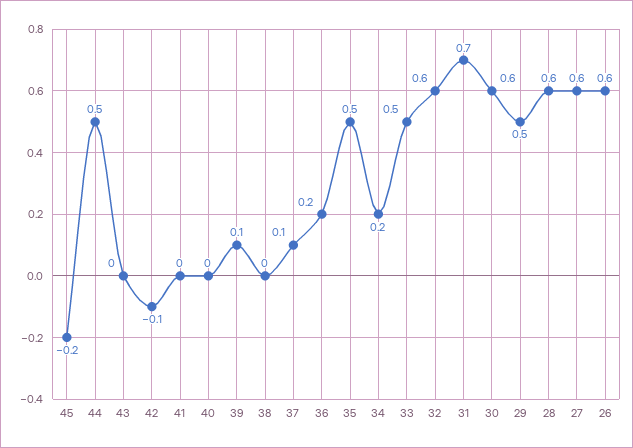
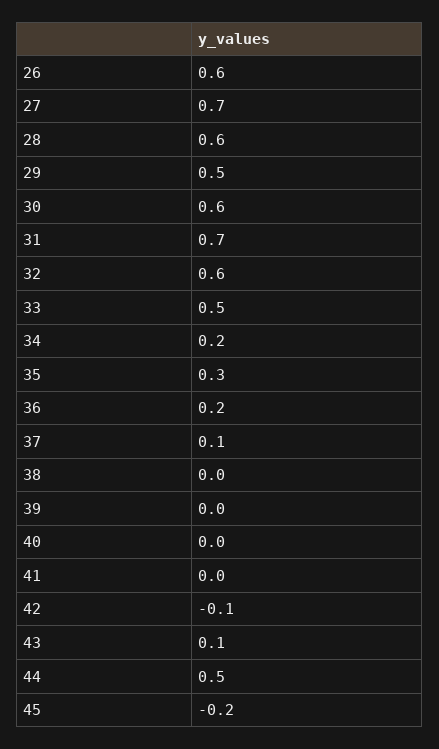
43: 0 -> 0.1
39: 0.1 -> 0
35: 0.5 -> 0.3
27: 0.6 -> 0.7

